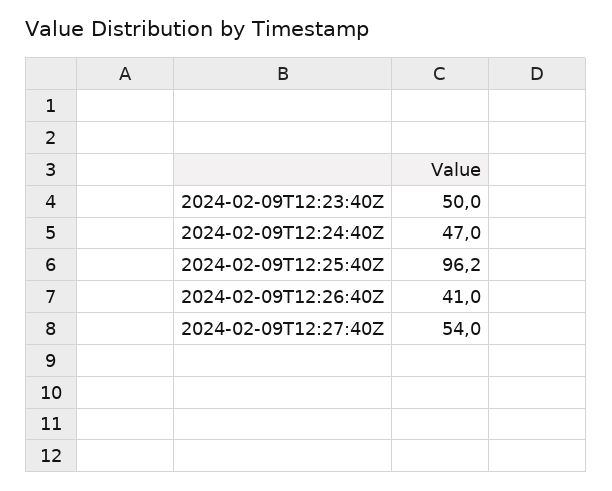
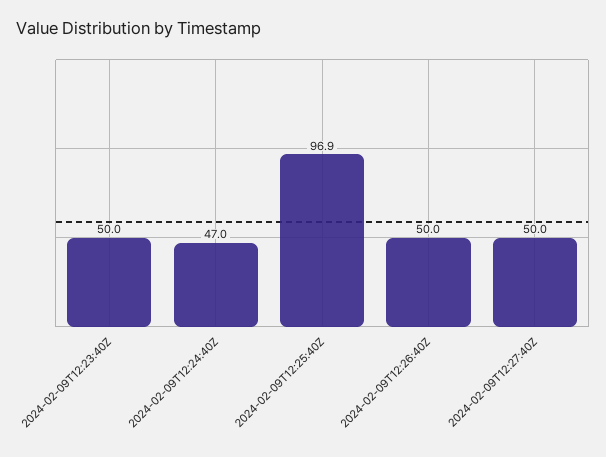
2024-02-09T12:25:40Z: 96.2 -> 96.9
2024-02-09T12:26:40Z: 41 -> 50
2024-02-09T12:27:40Z: 54 -> 50

